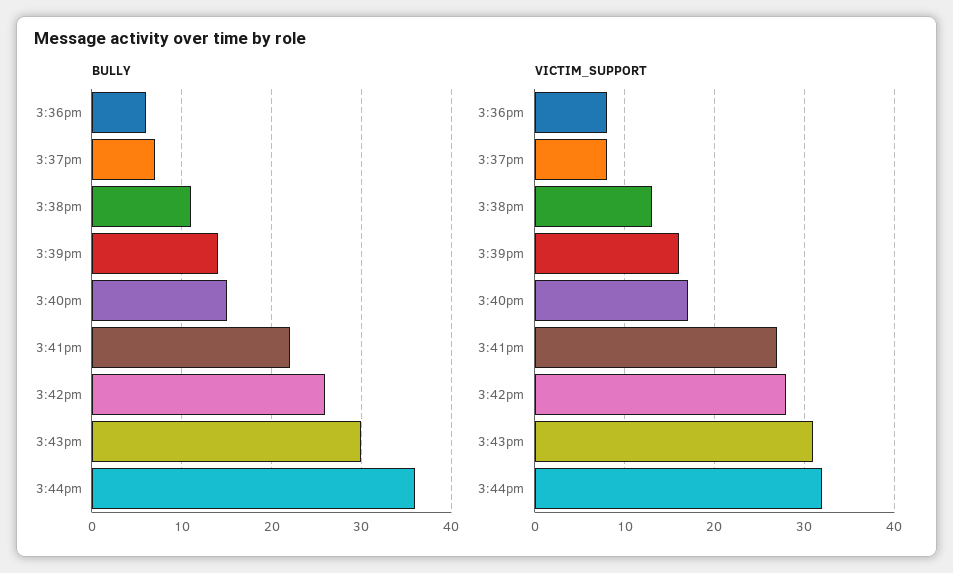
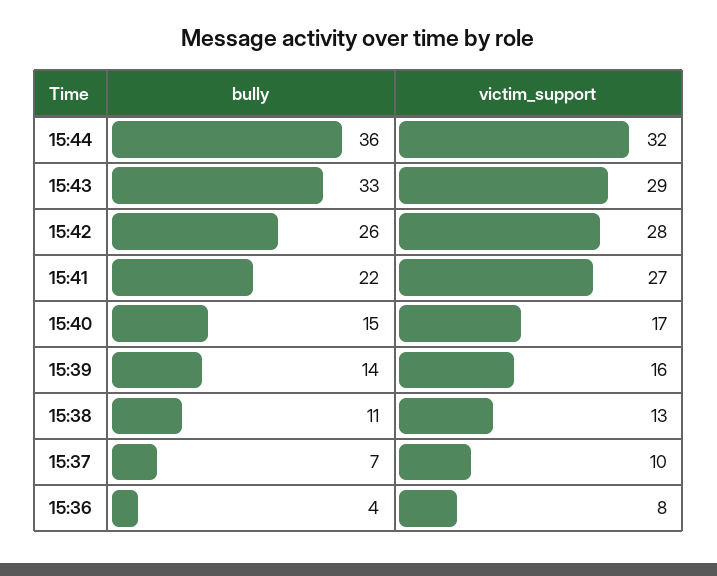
BULLY, 3:36pm: 6 -> 4
BULLY, 3:43pm: 30 -> 33
VICTIM_SUPPORT, 3:37pm: 8 -> 10
VICTIM_SUPPORT, 3:43pm: 31 -> 29

